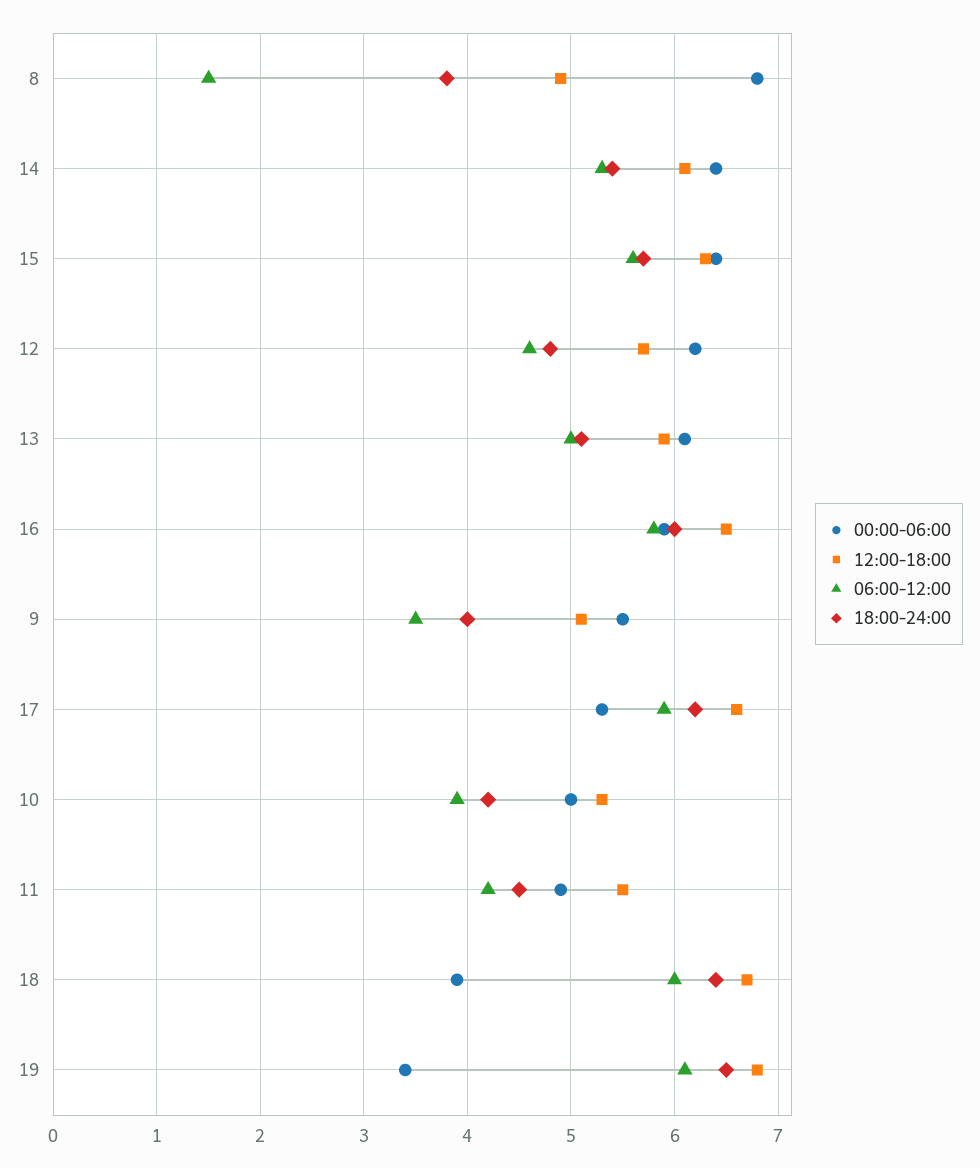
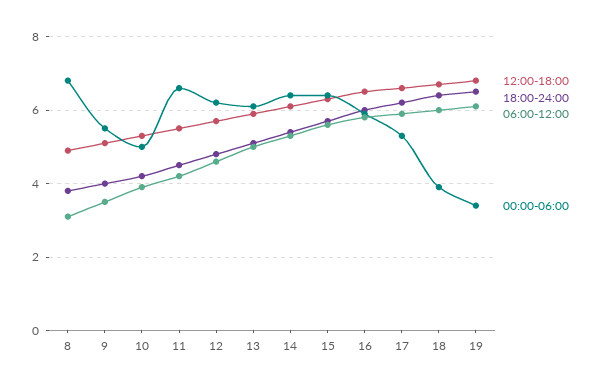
06:00-12:00, 8: 1.5 -> 3
00:00-06:00, 11: 4.9 -> 6.5

